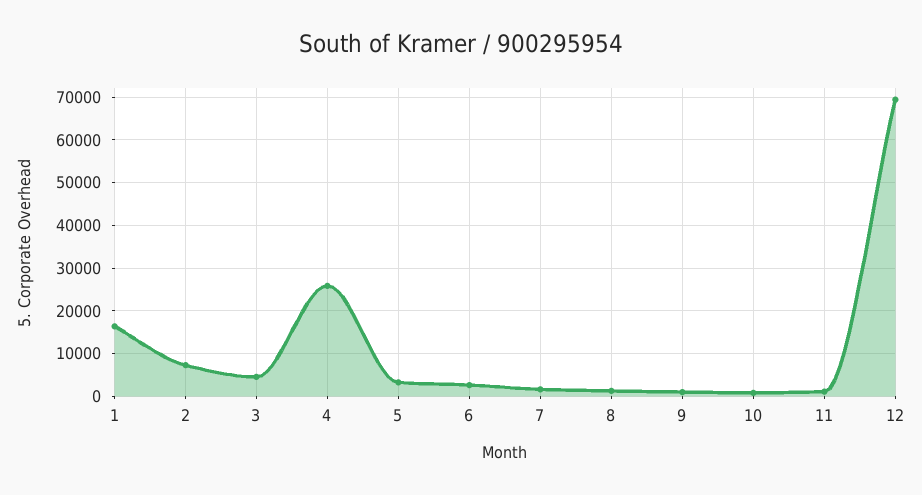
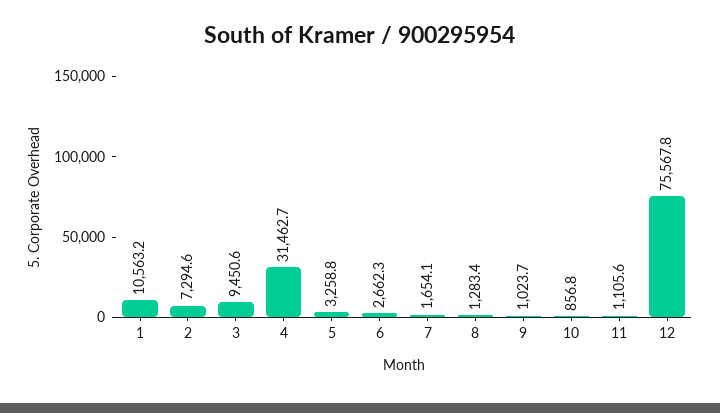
1: 16000 -> 10563.2
3: 4000 -> 9450.6
4: 26000 -> 31462.7
12: 70000 -> 75567.8

